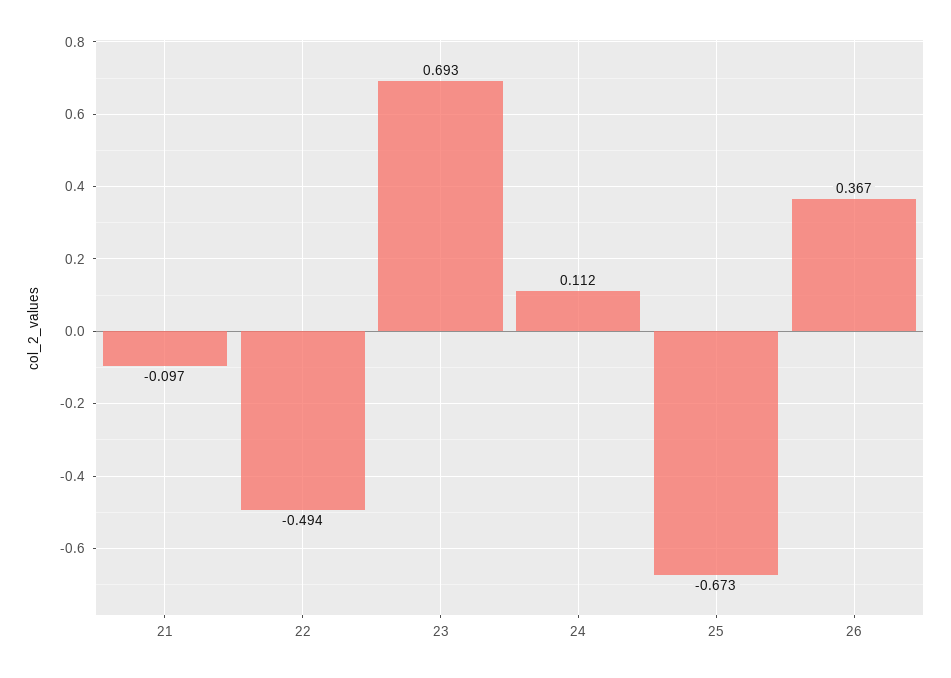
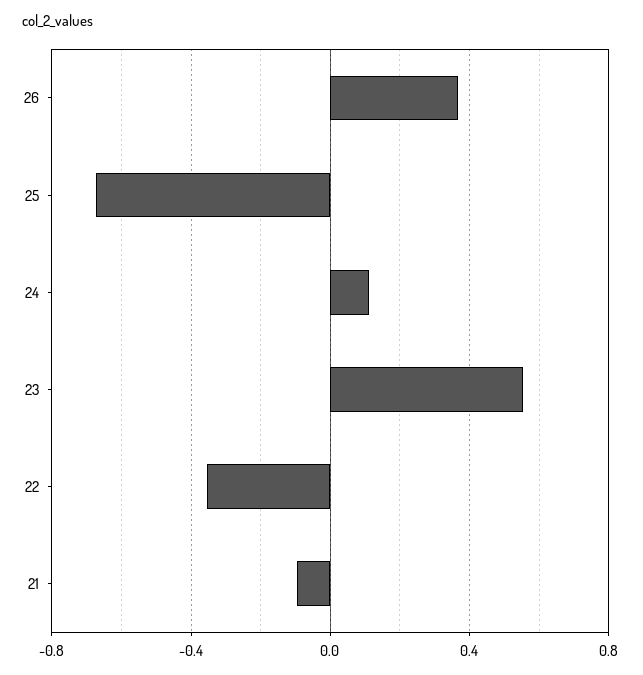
22: -0.494 -> -0.35
23: 0.693 -> 0.55

